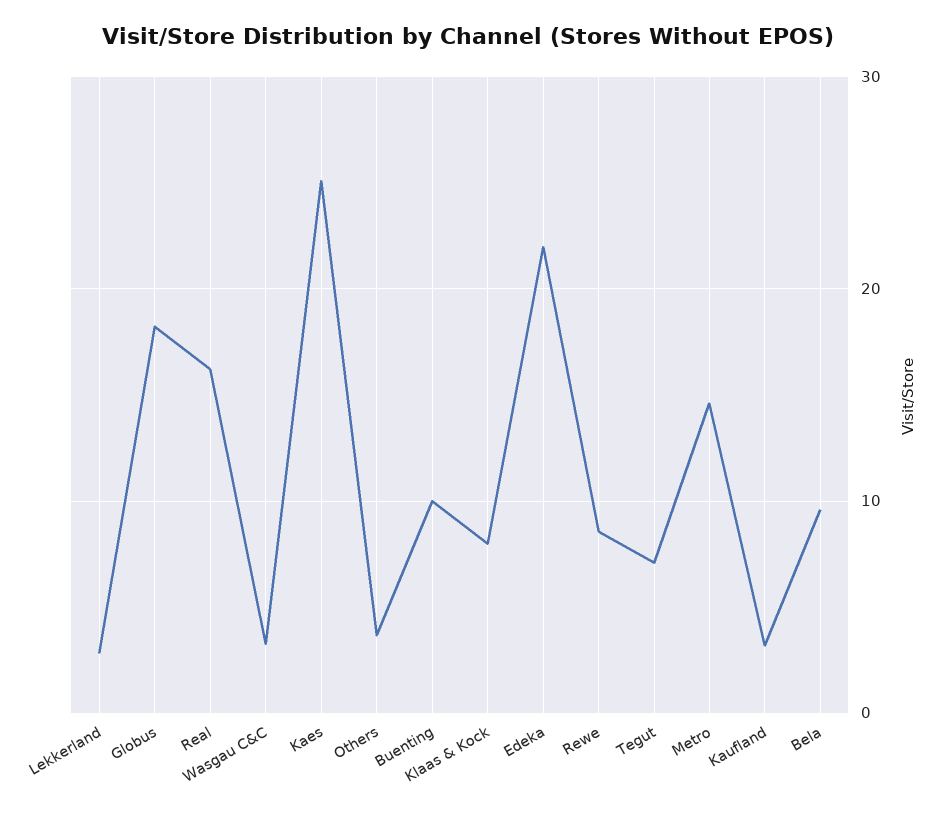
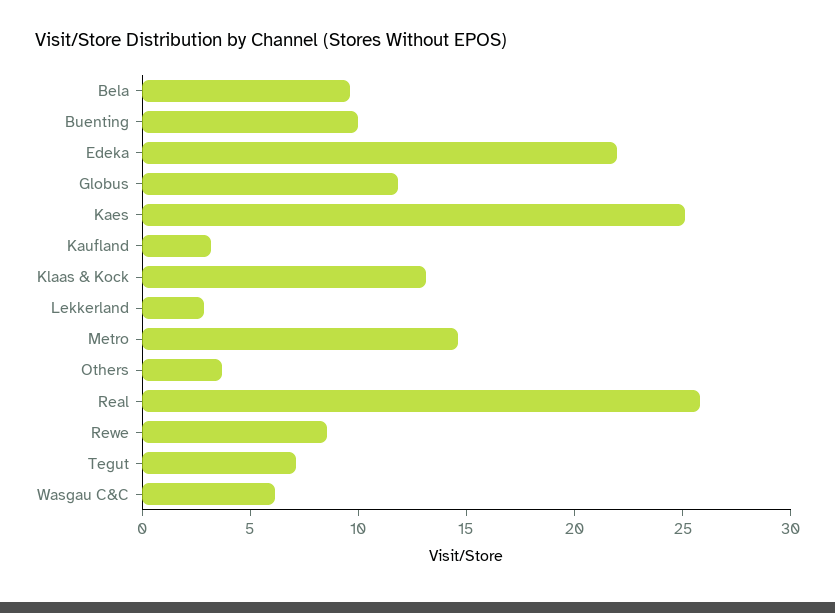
Globus: 18 -> 12
Real: 16 -> 26
Wasgau C&C: 3 -> 6
Klaas & Kock: 8 -> 13

